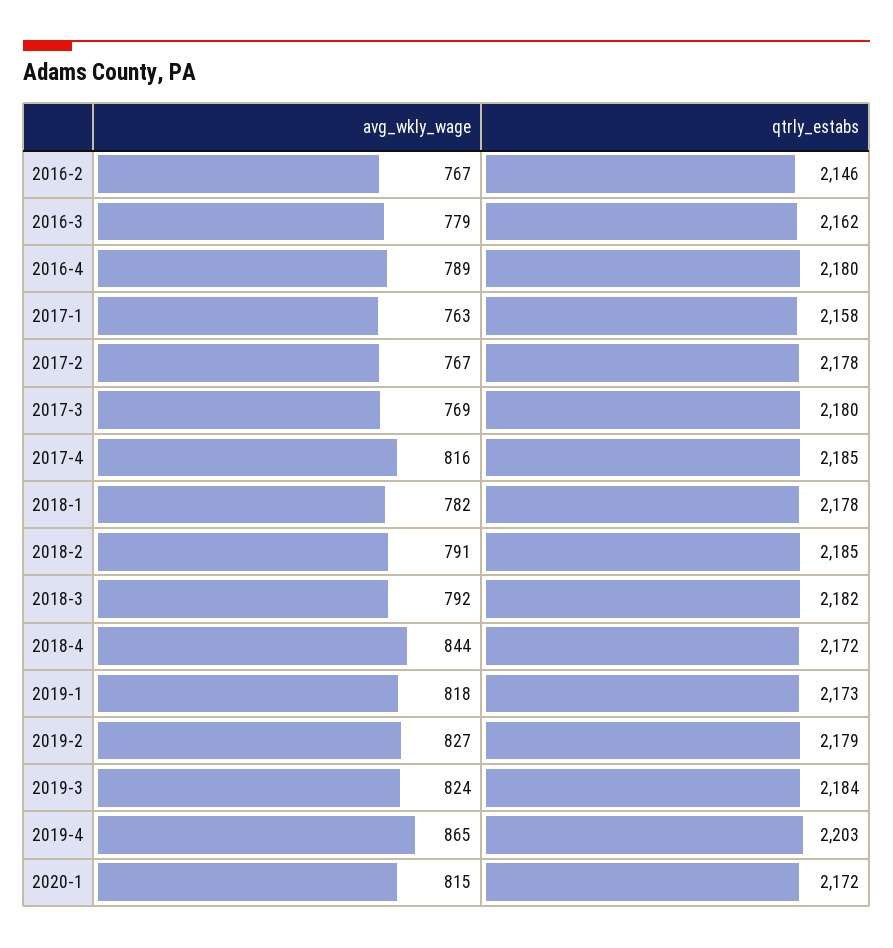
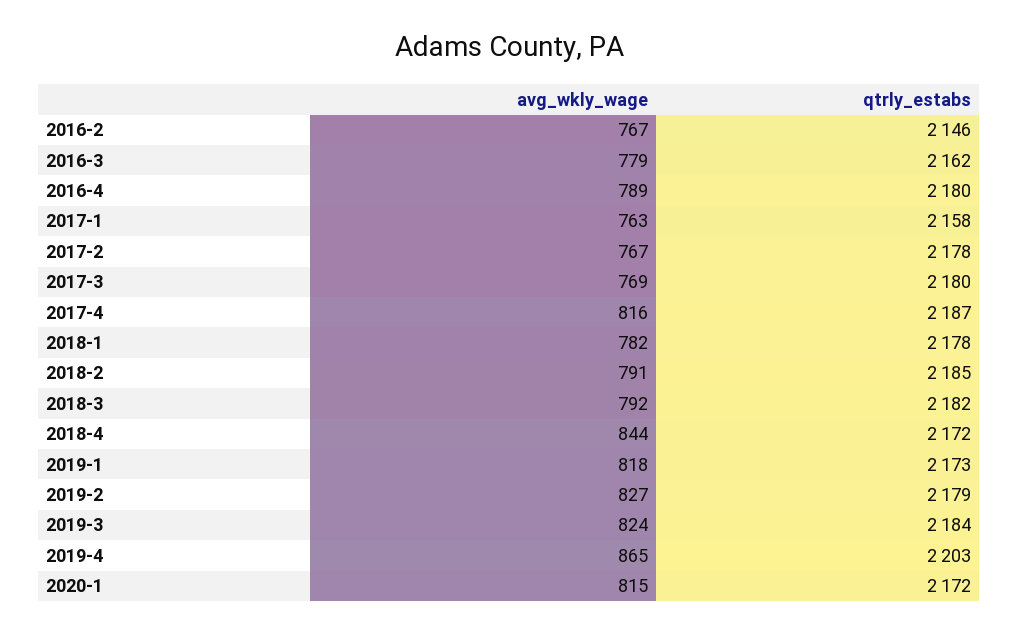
qtrly_estabs, 2017-4: 2185 -> 2187

